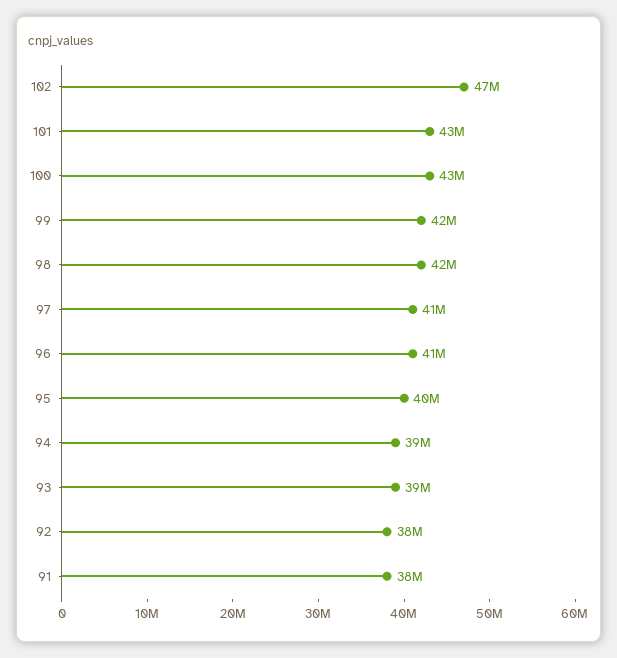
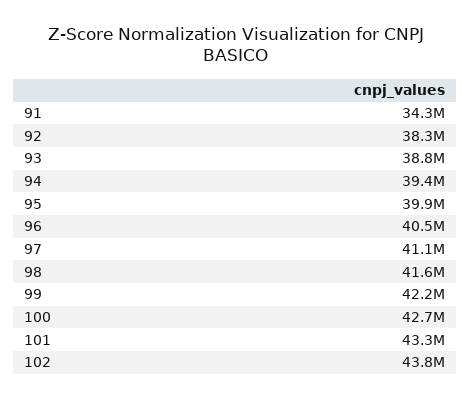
102: 47000000 -> 43800000
91: 38000000 -> 34300000

